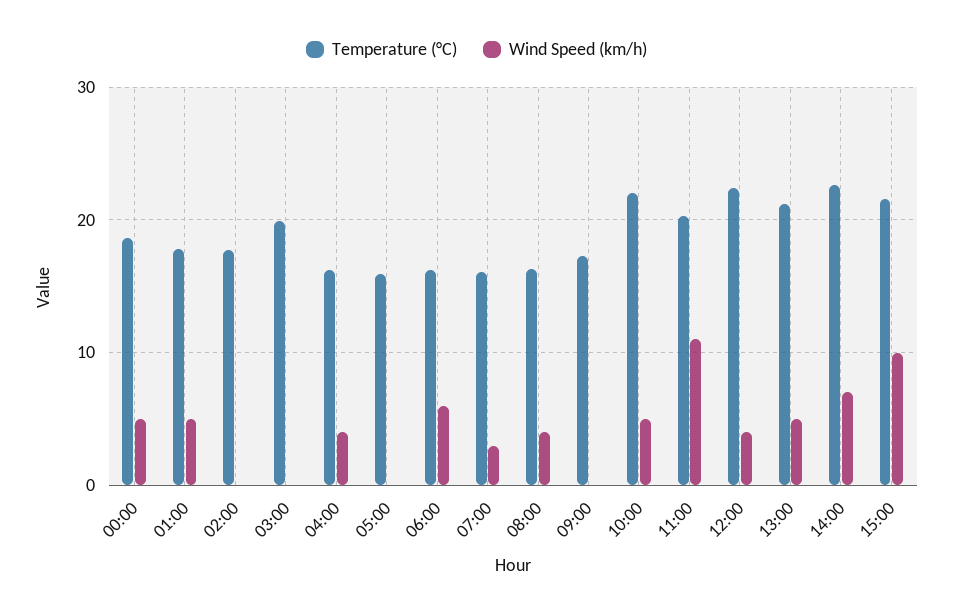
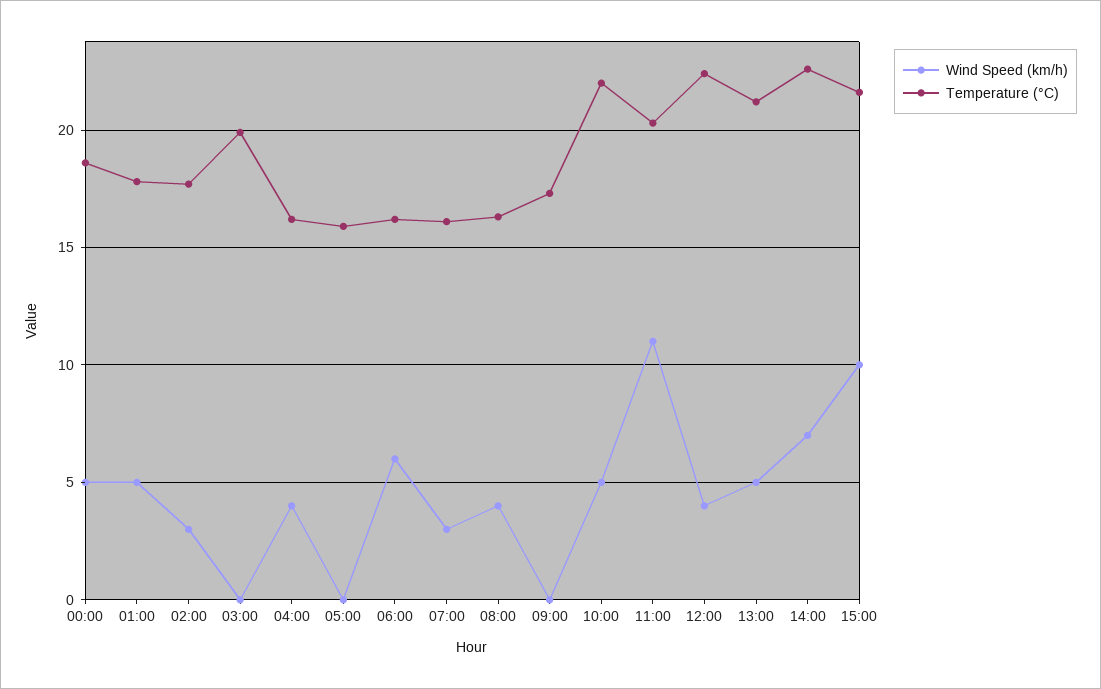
Wind Speed (km/h), 02:00: 0 -> 3

